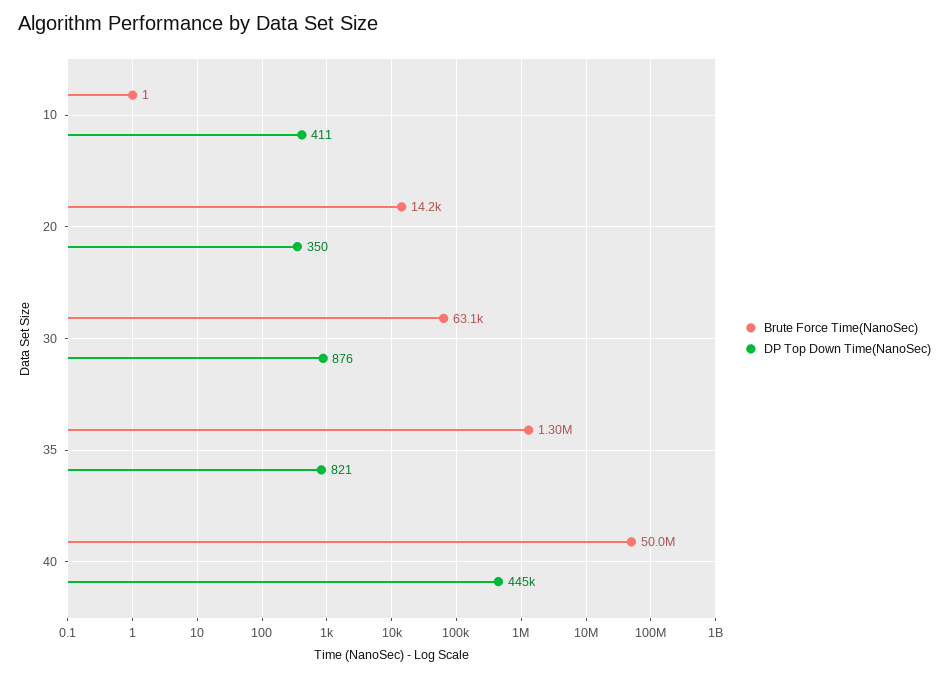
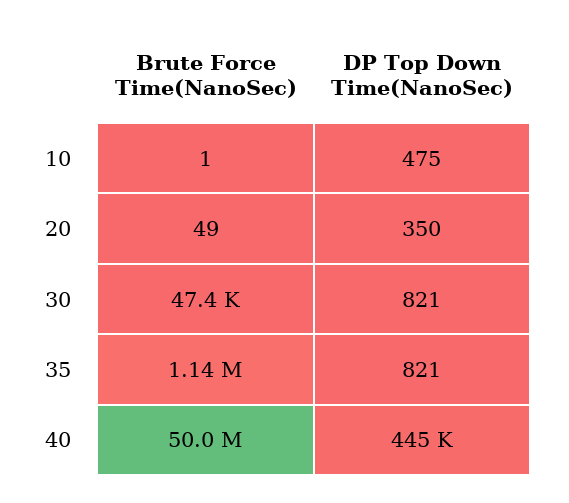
DP Top Down Time(NanoSec), 10: 411 -> 475
Brute Force Time(NanoSec), 20: 14200 -> 49
Brute Force Time(NanoSec), 30: 63100 -> 47400
DP Top Down Time(NanoSec), 30: 876 -> 821
Brute Force Time(NanoSec), 35: 1300000 -> 1140000

